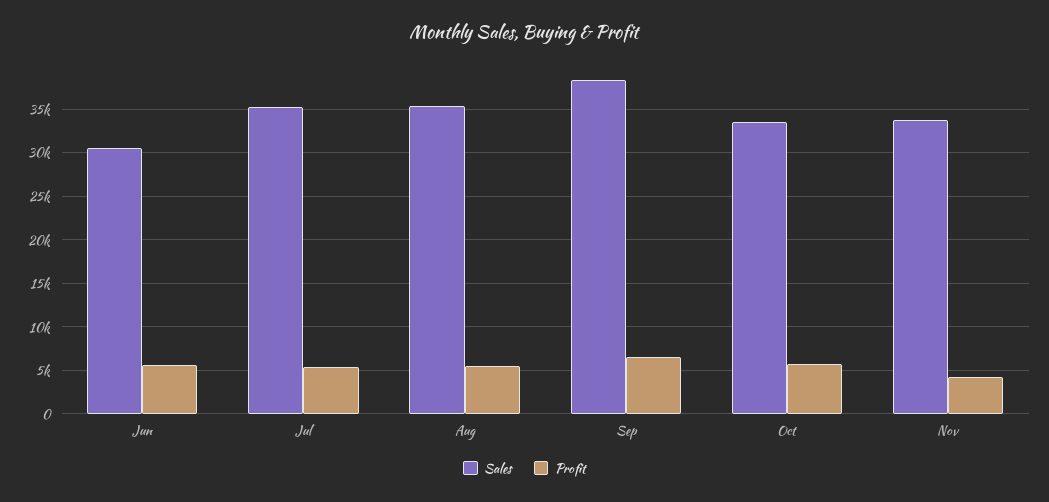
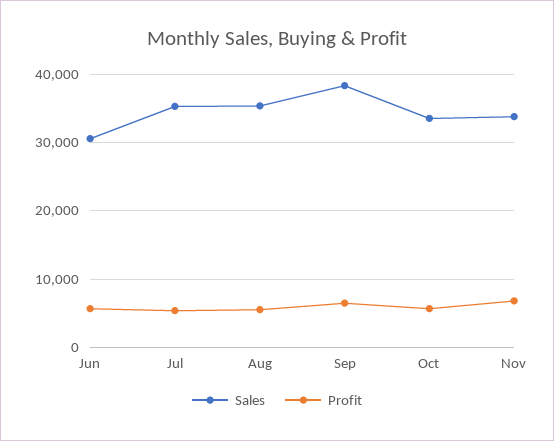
Profit, Nov: 4000 -> 7000

